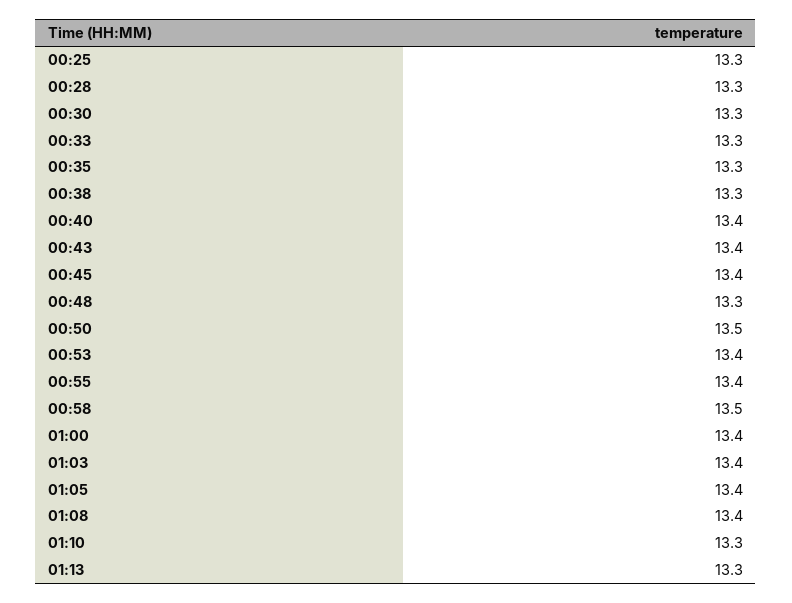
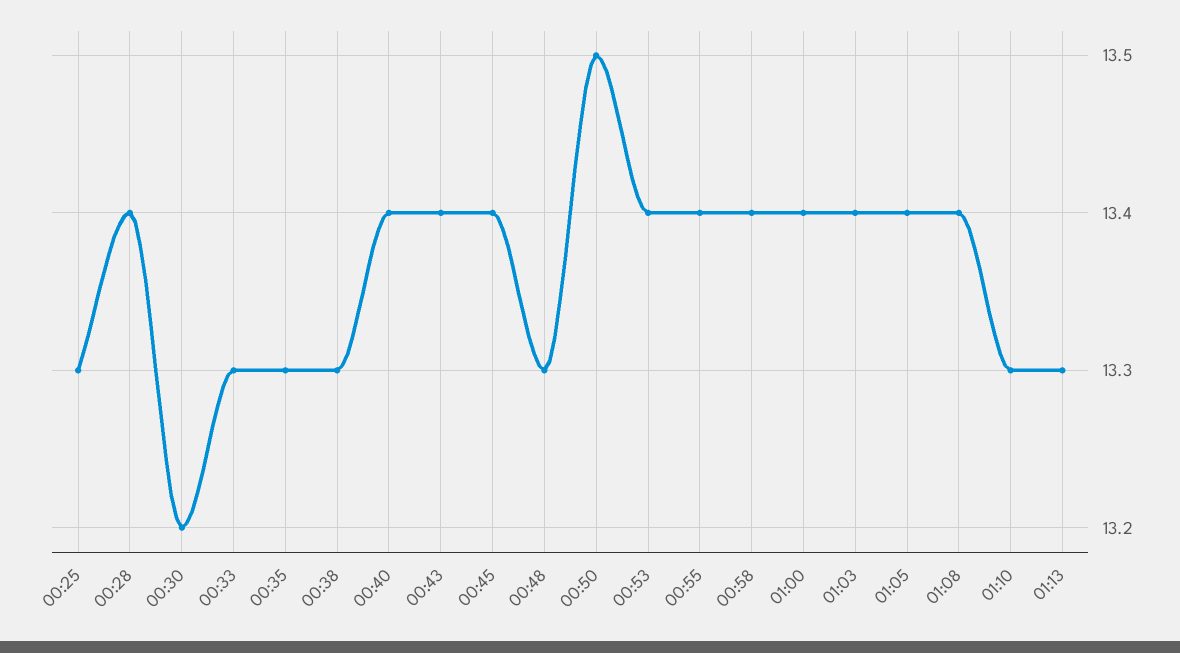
00:28: 13.3 -> 13.4
00:30: 13.3 -> 13.2
00:58: 13.5 -> 13.4

